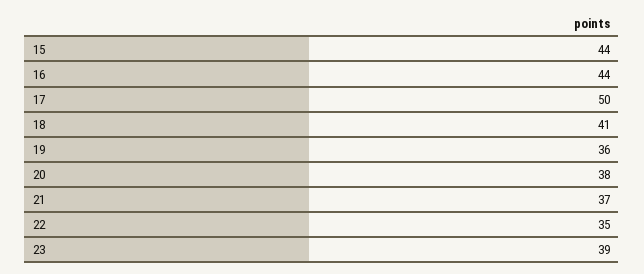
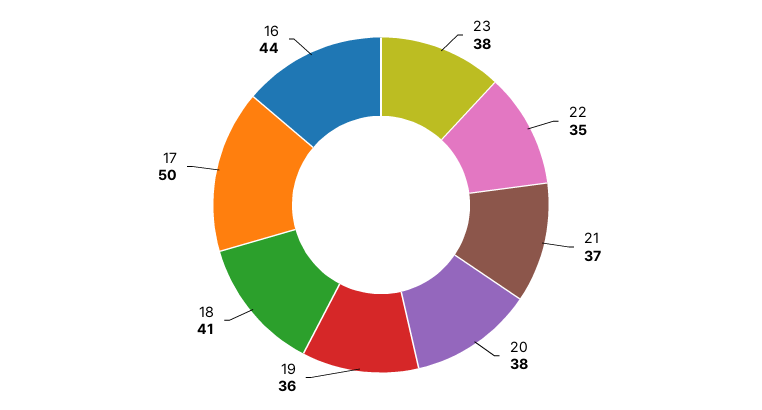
15: 44 -> none
23: 39 -> 38

